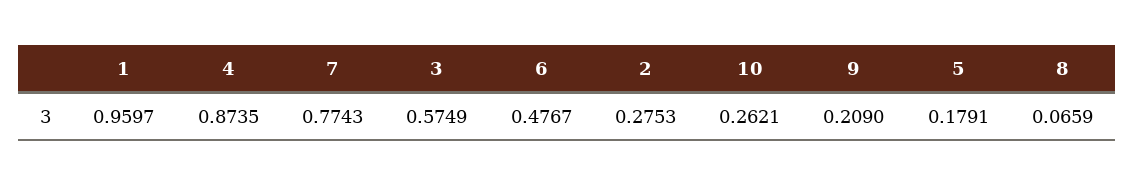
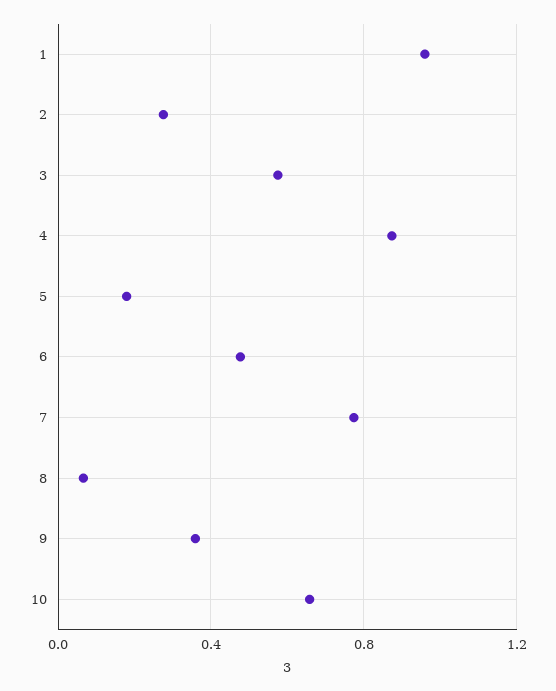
10: 0.2621 -> 0.65
9: 0.209 -> 0.35

